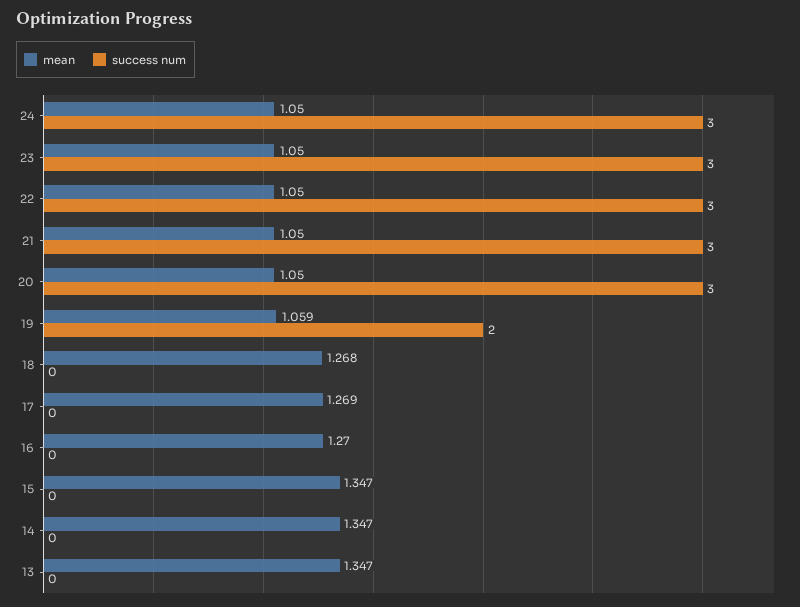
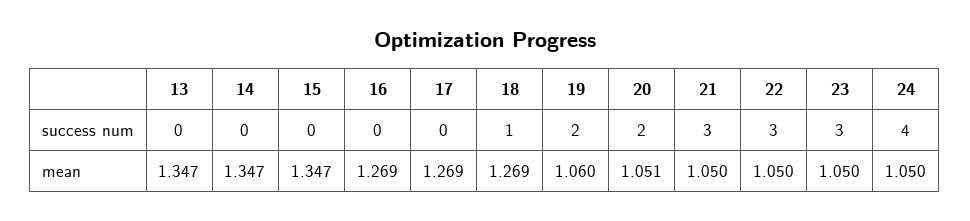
success num, 24: 3 -> 4
mean, 20: 1.05 -> 1.051
success num, 20: 3 -> 2
mean, 19: 1.059 -> 1.06
mean, 18: 1.268 -> 1.269
success num, 18: 0 -> 1
mean, 16: 1.27 -> 1.269

